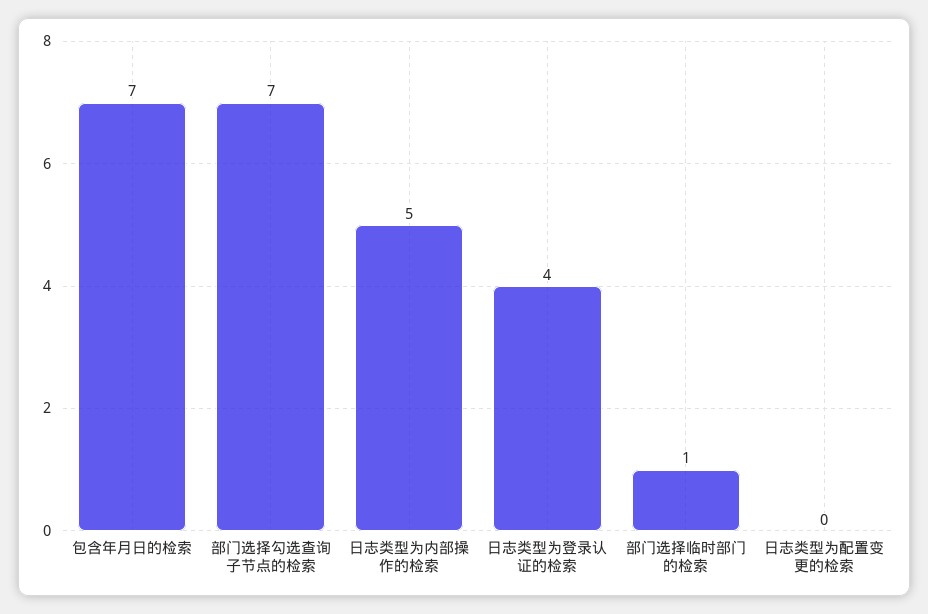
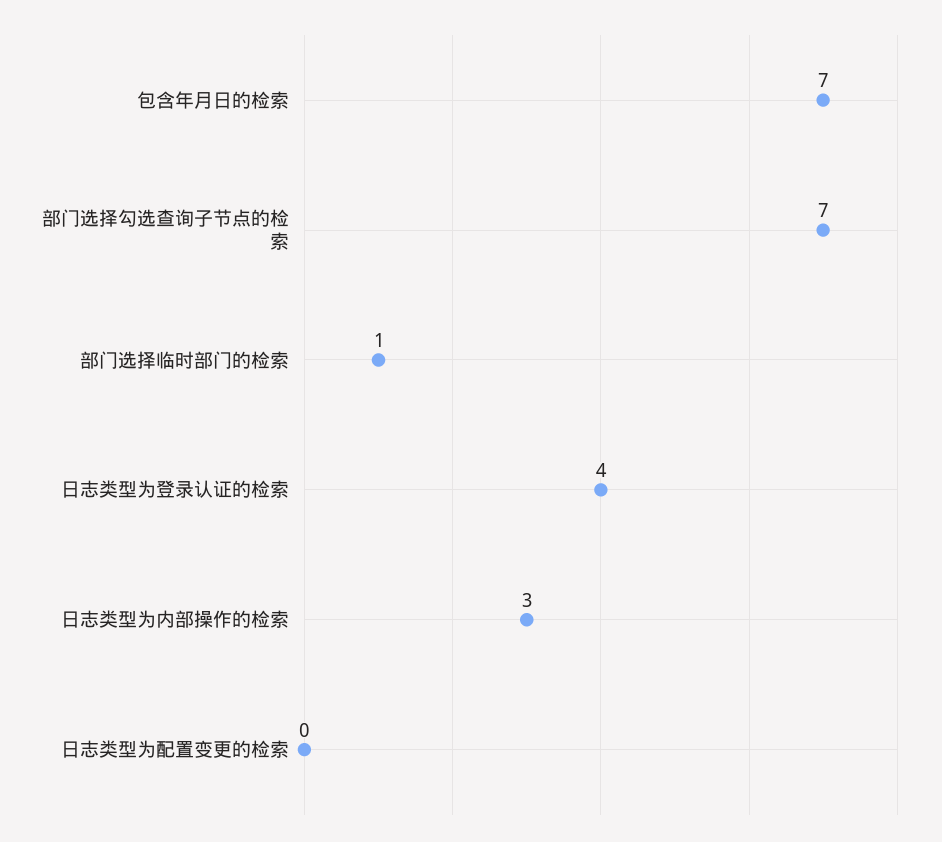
日志类型为内部操作的检索: 5 -> 3

